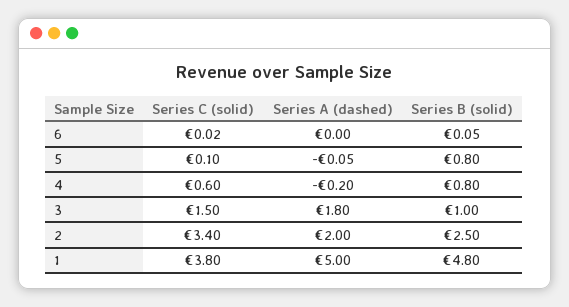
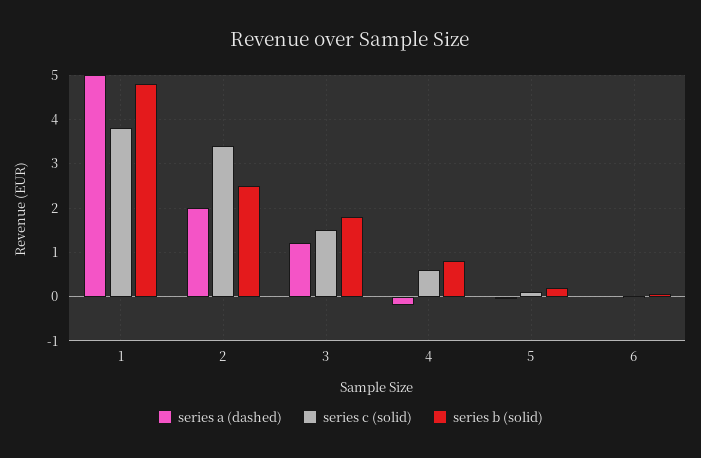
Series B (solid), 5: 0.8 -> 0.2
Series A (dashed), 3: 1.8 -> 1.2
Series B (solid), 3: 1 -> 1.8

